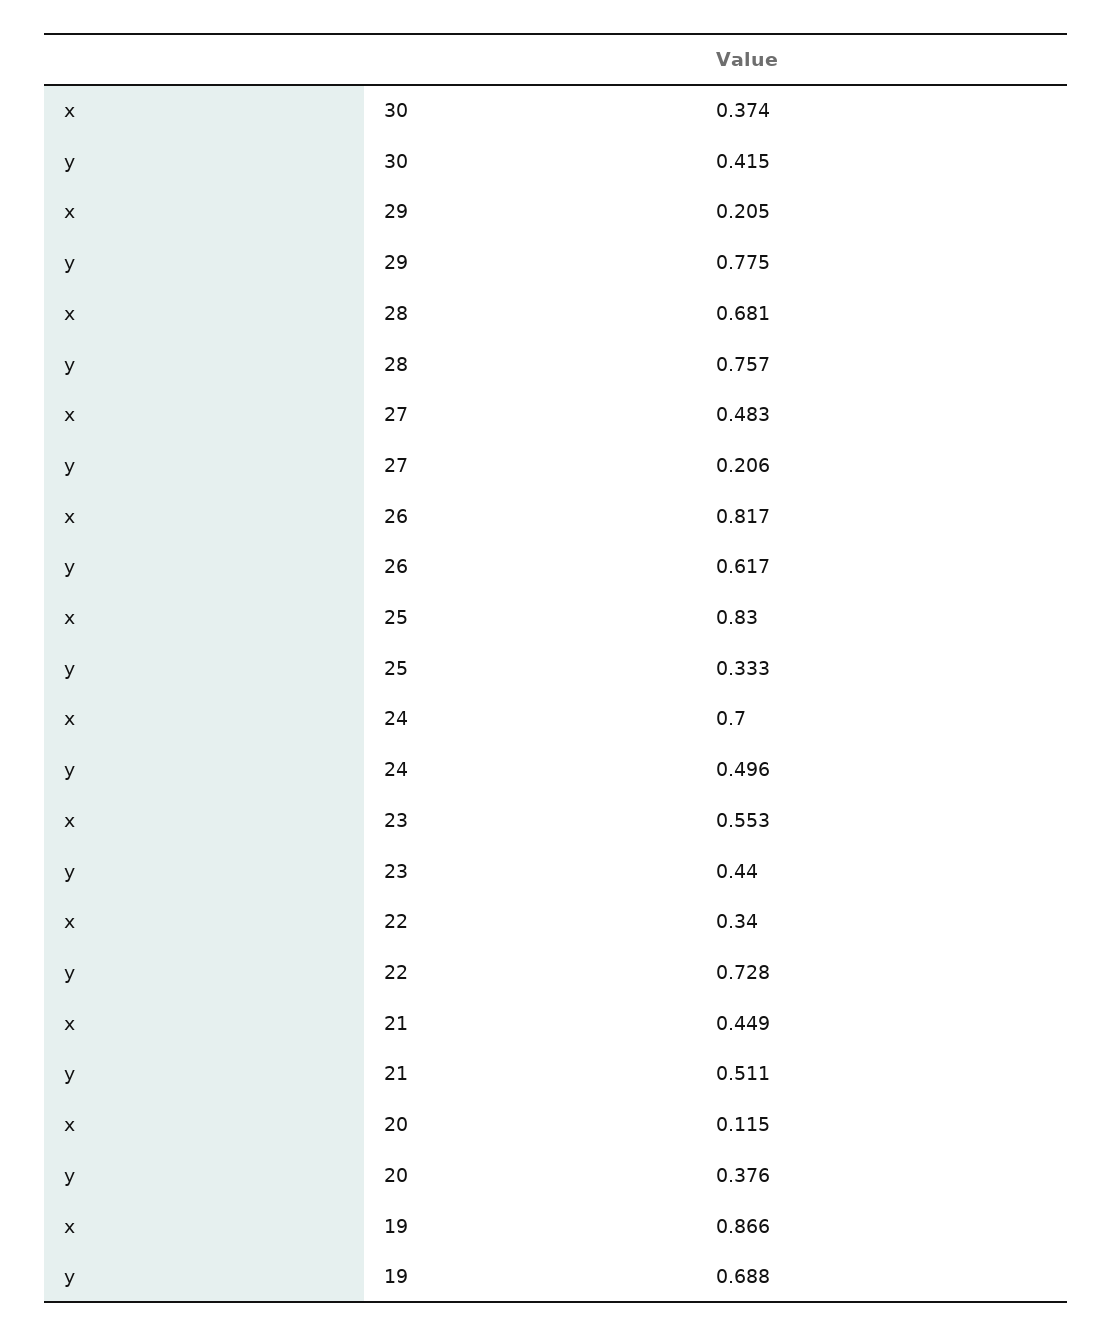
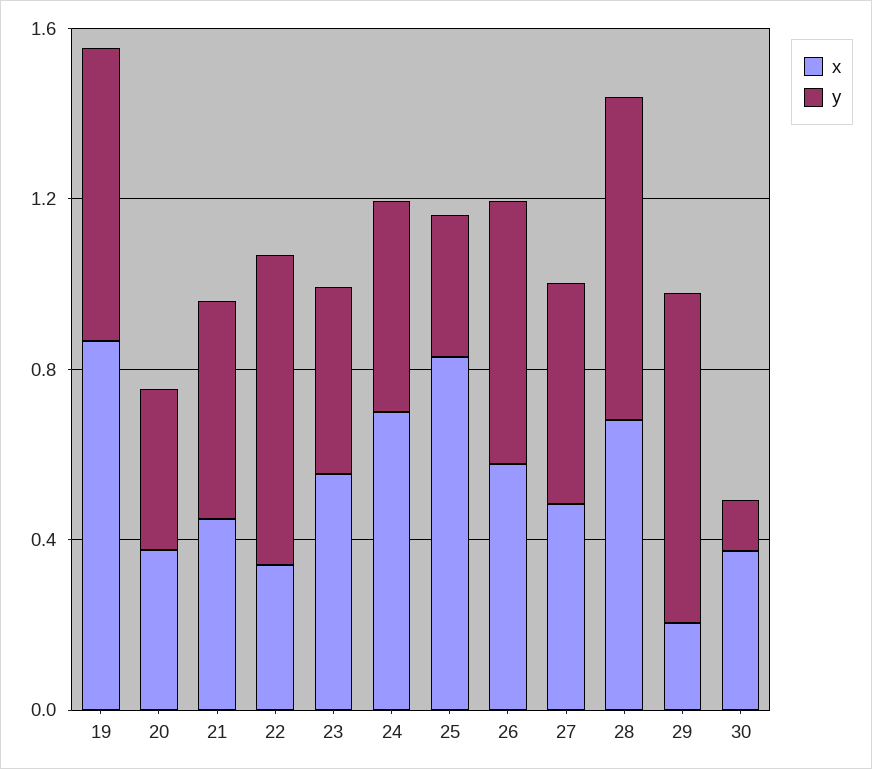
y, 30: 0.415 -> 0.1
y, 27: 0.206 -> 0.5
x, 26: 0.817 -> 0.6
x, 20: 0.115 -> 0.4

